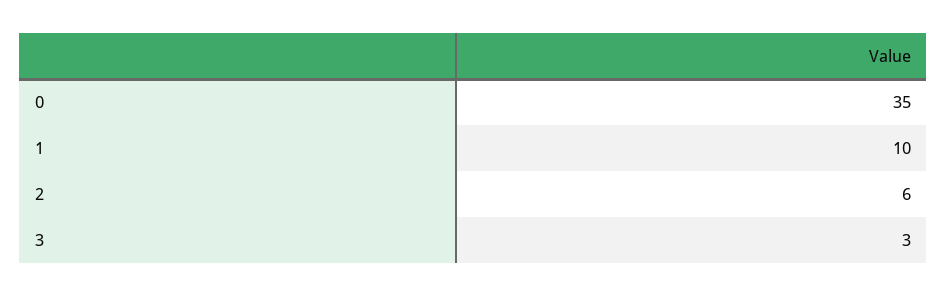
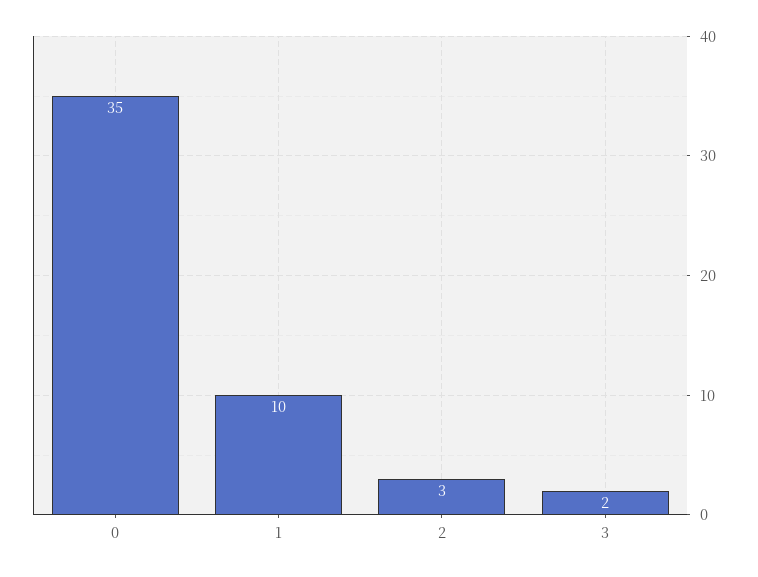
2: 6 -> 3
3: 3 -> 2

